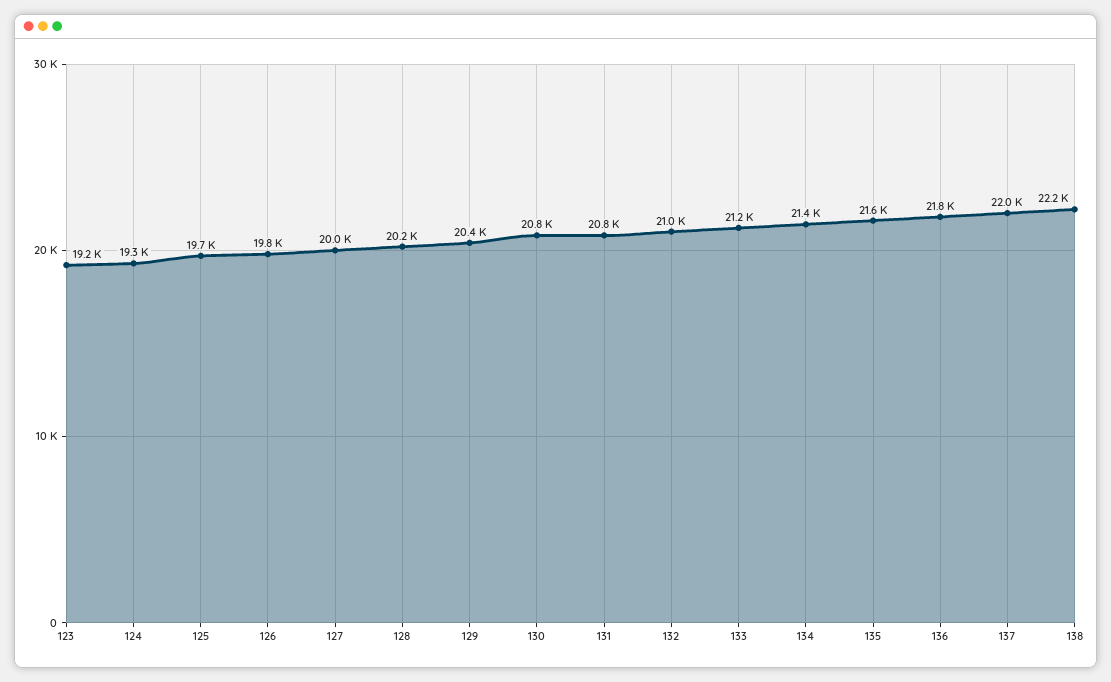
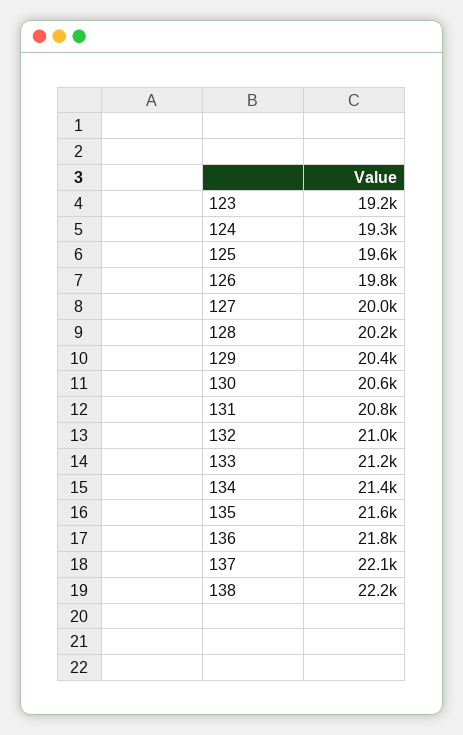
125: 19700 -> 19600
130: 20800 -> 20600
137: 22000 -> 22100

